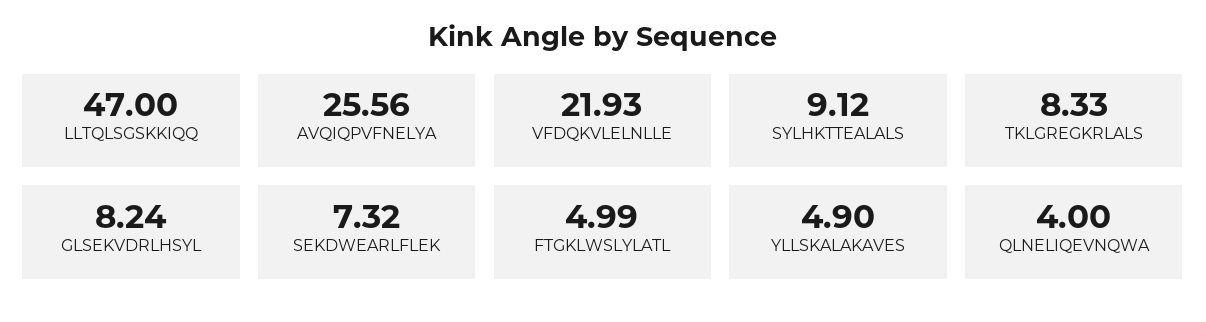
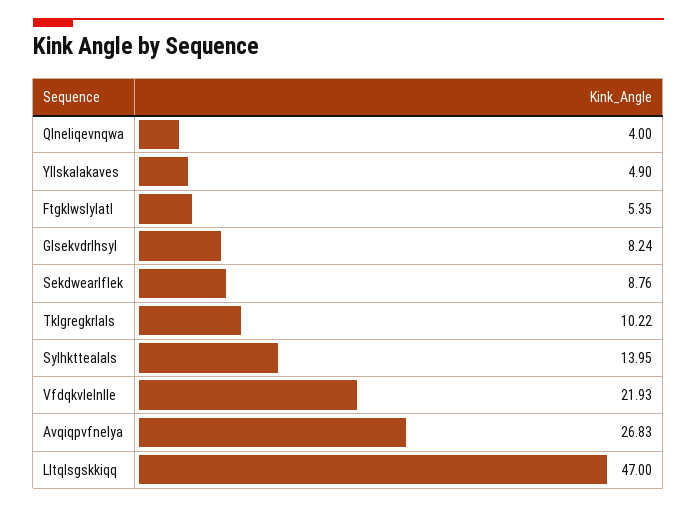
AVQIQPVFNELYA: 25.56 -> 26.83
SYLHKTTEALALS: 9.12 -> 13.95
TKLGREGKRLALS: 8.33 -> 10.22
SEKDWEARLFLEK: 7.32 -> 8.76
FTGKLWSLYLATL: 4.99 -> 5.35

